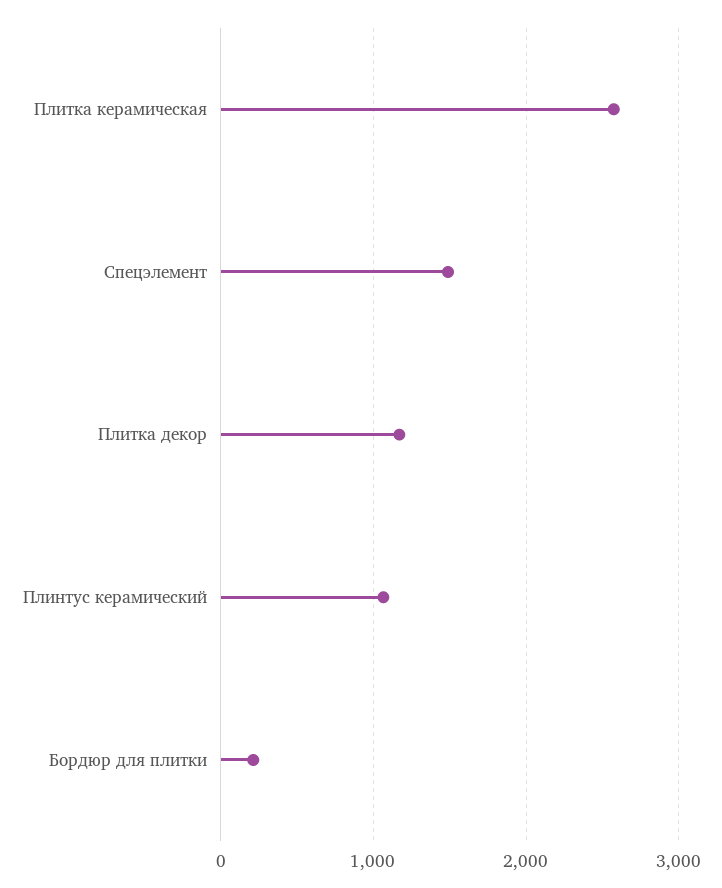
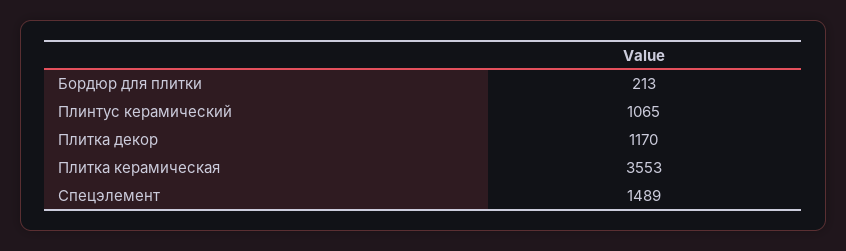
Плитка керамическая: 2600 -> 3553

